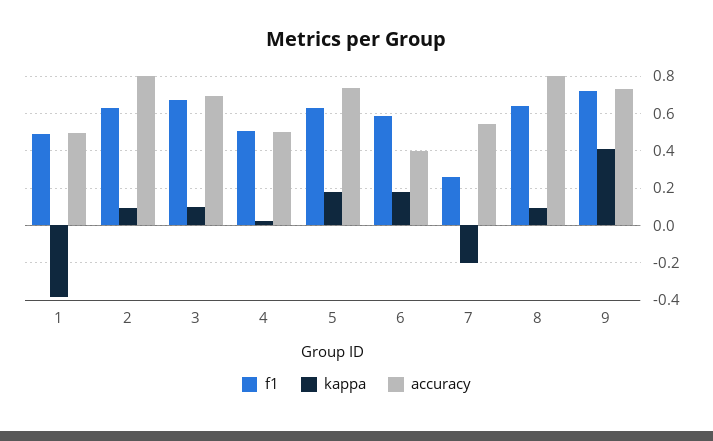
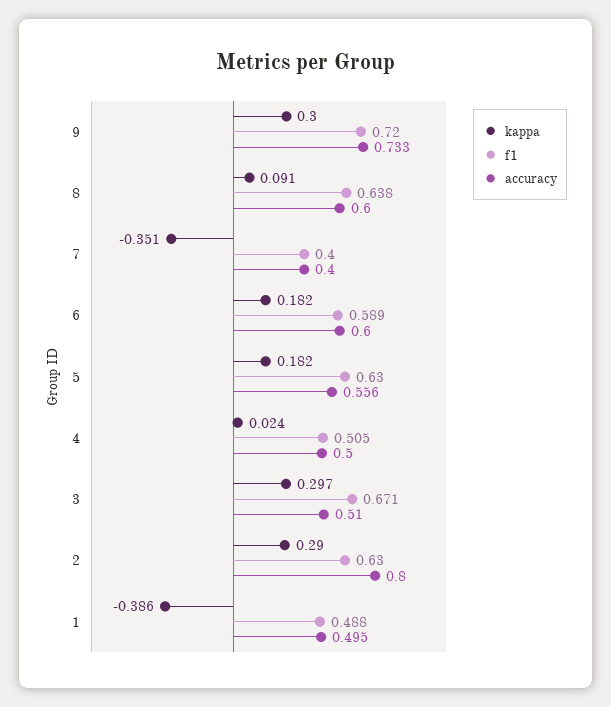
kappa, 2: 0.1 -> 0.29
kappa, 3: 0.1 -> 0.297
accuracy, 3: 0.7 -> 0.51
accuracy, 5: 0.75 -> 0.556
accuracy, 6: 0.4 -> 0.6
f1, 7: 0.25 -> 0.4
kappa, 7: -0.2 -> -0.351
accuracy, 7: 0.55 -> 0.4
accuracy, 8: 0.8 -> 0.6
kappa, 9: 0.4 -> 0.3

